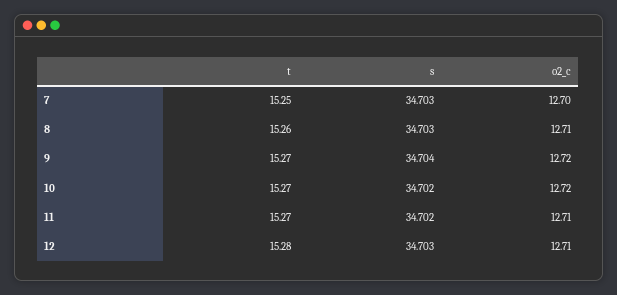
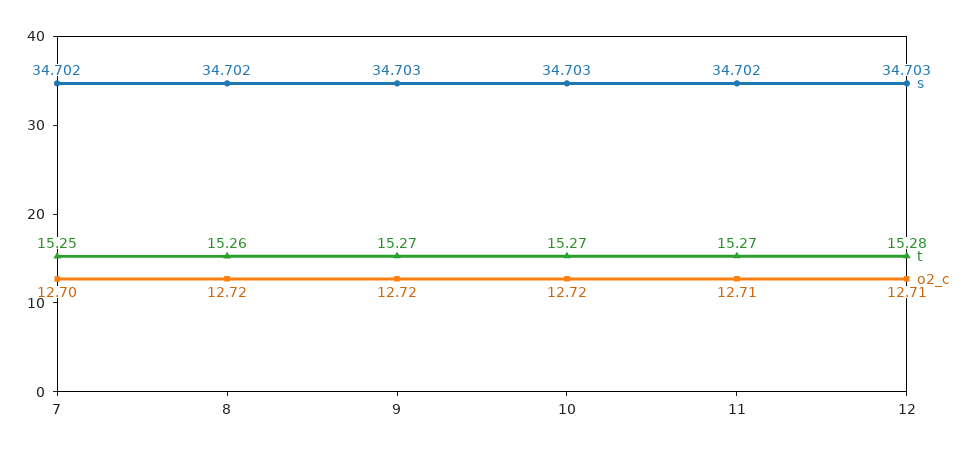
s, 7: 34.703 -> 34.702
s, 8: 34.703 -> 34.702
o2_c, 8: 12.71 -> 12.72
s, 9: 34.704 -> 34.703
s, 10: 34.702 -> 34.703

